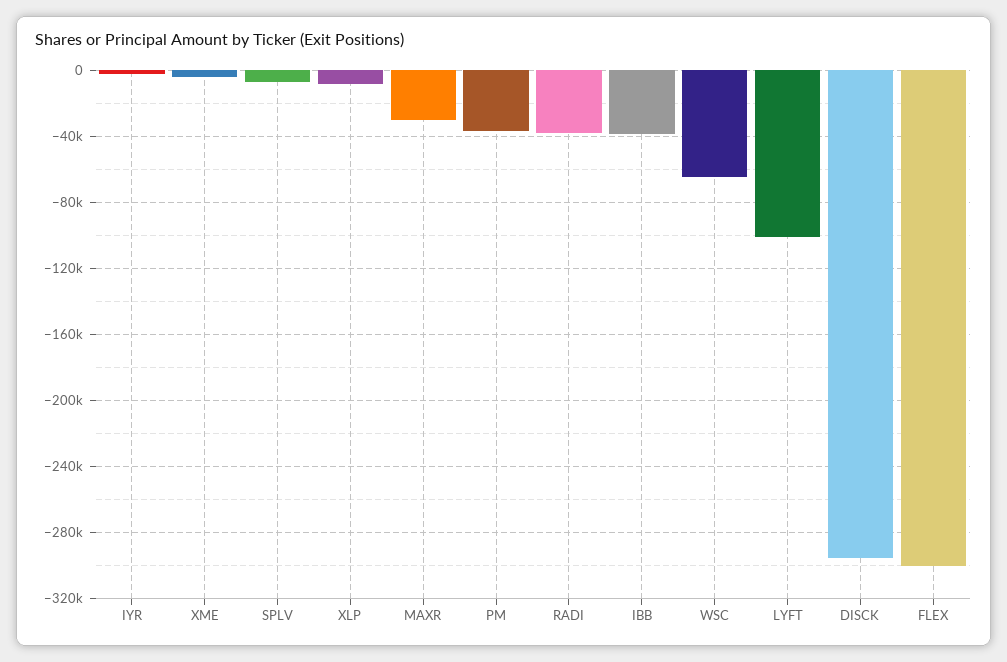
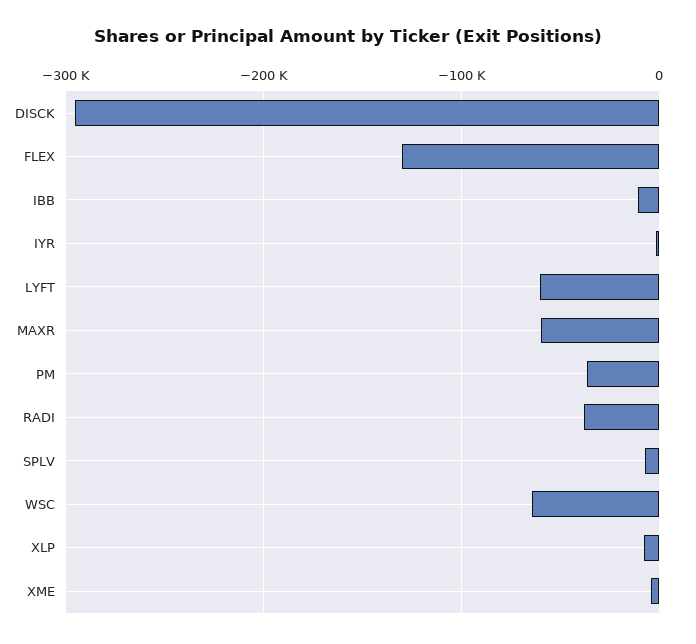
MAXR: -30000 -> -60000
IBB: -40000 -> -10000
LYFT: -100000 -> -60000
FLEX: -300000 -> -130000

